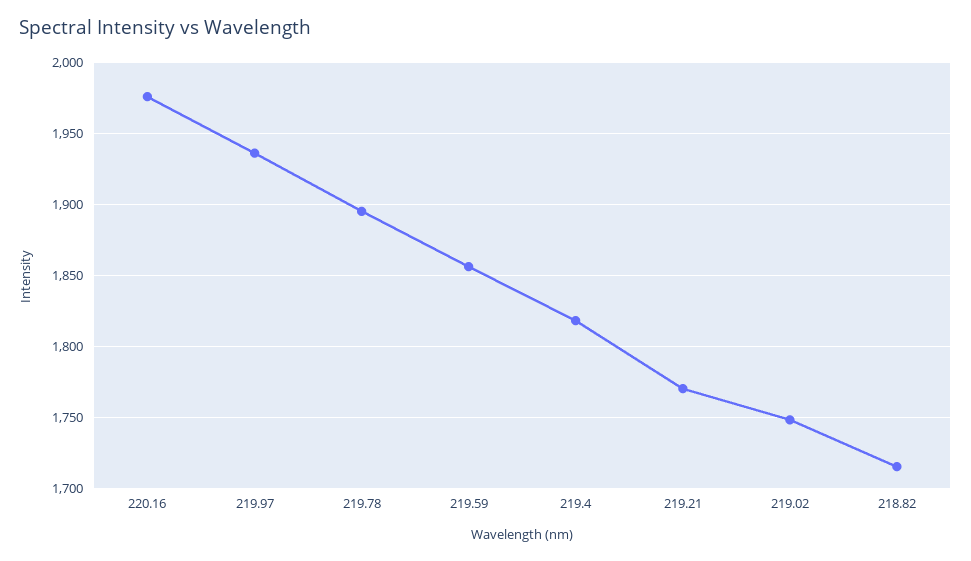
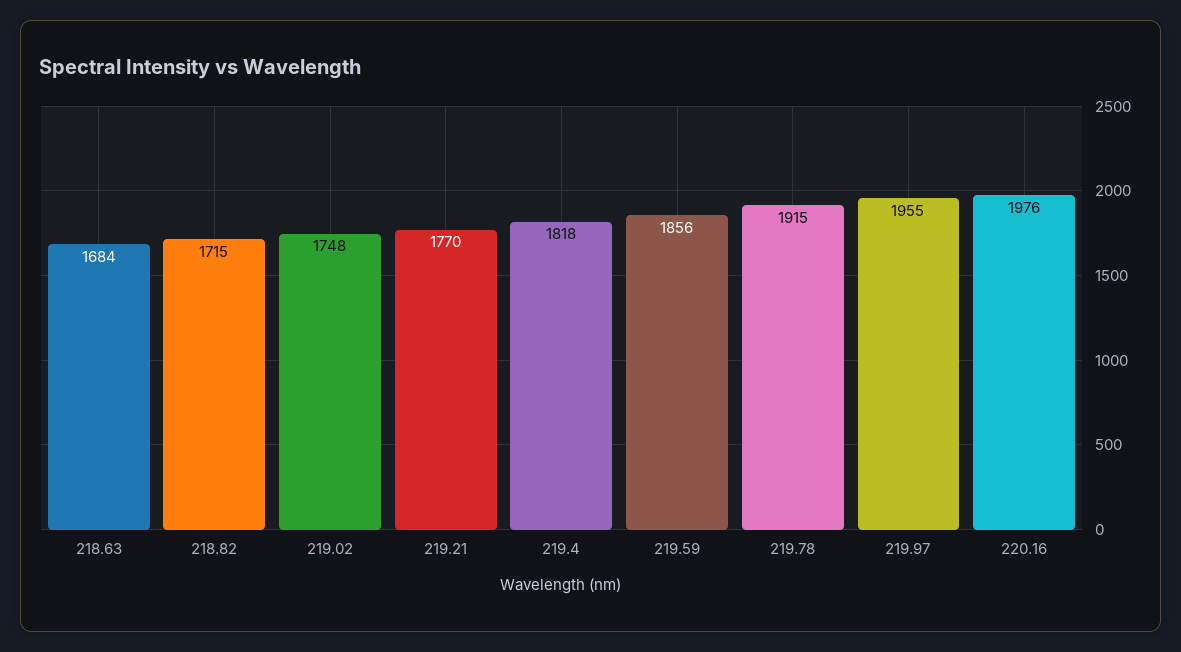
219.97: 1935 -> 1955
219.78: 1895 -> 1915
218.63: none -> 1684

